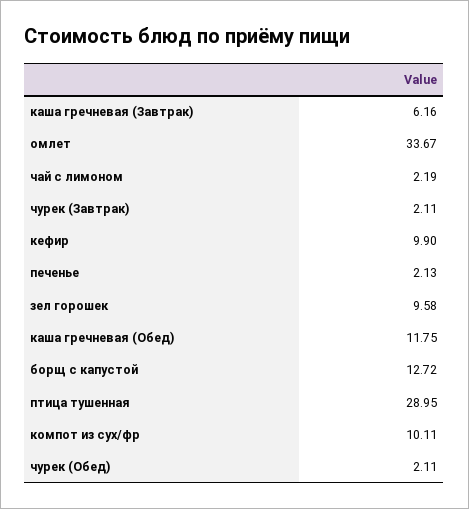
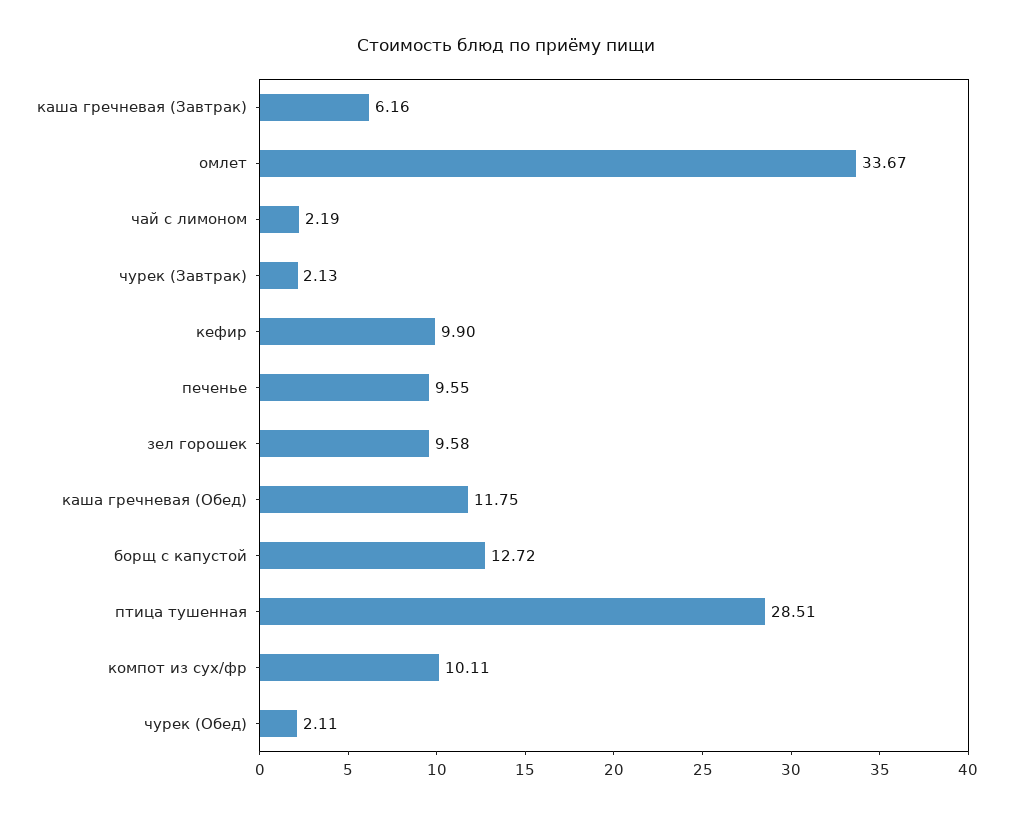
чурек (Завтрак): 2.11 -> 2.13
печенье: 2.13 -> 9.55
птица тушенная: 28.95 -> 28.51

